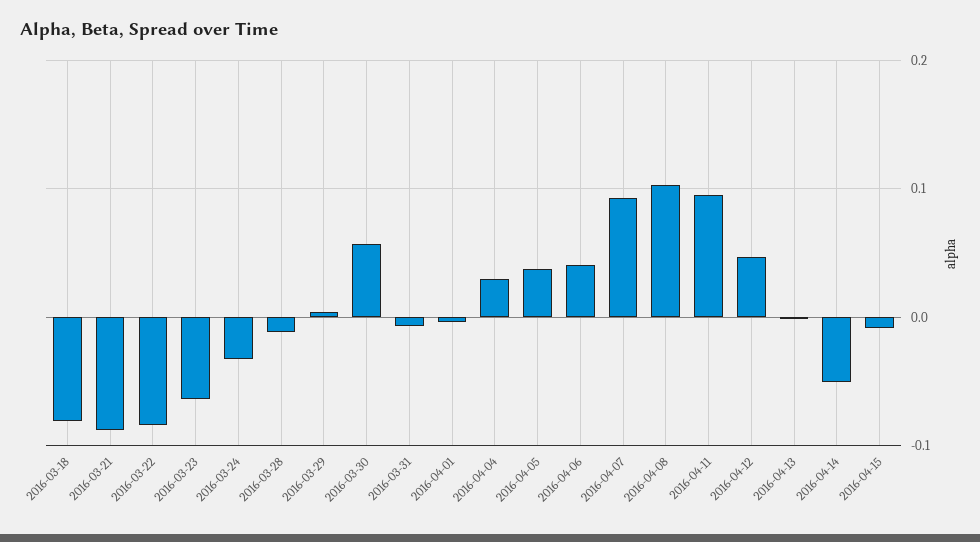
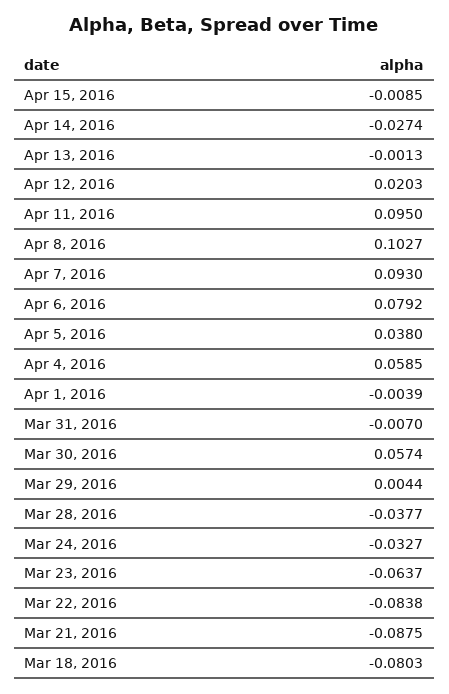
2016-03-28: -0.01 -> -0.0377
2016-04-04: 0.03 -> 0.0585
2016-04-06: 0.04 -> 0.0792
2016-04-12: 0.05 -> 0.0203
2016-04-14: -0.05 -> -0.0274

